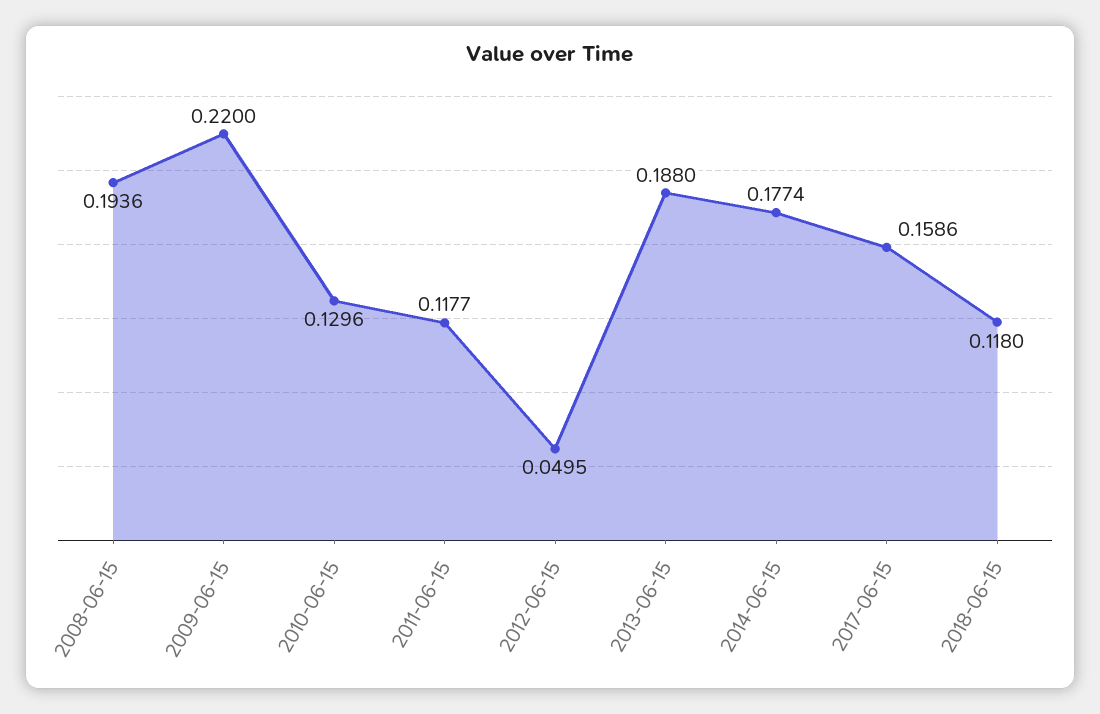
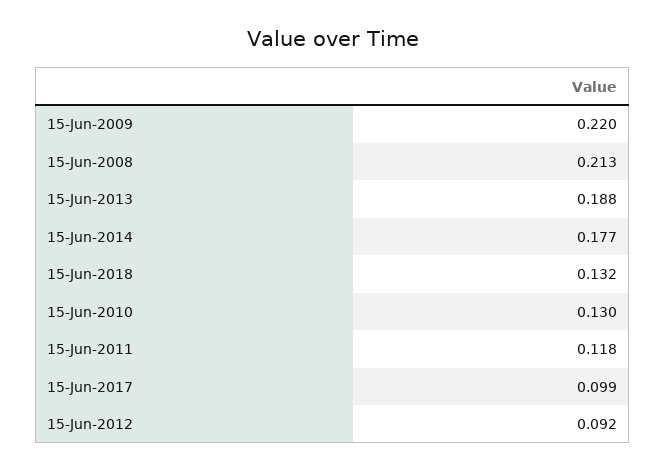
2008-06-15: 0.1936 -> 0.213
2012-06-15: 0.0495 -> 0.092
2017-06-15: 0.1586 -> 0.099
2018-06-15: 0.118 -> 0.132

